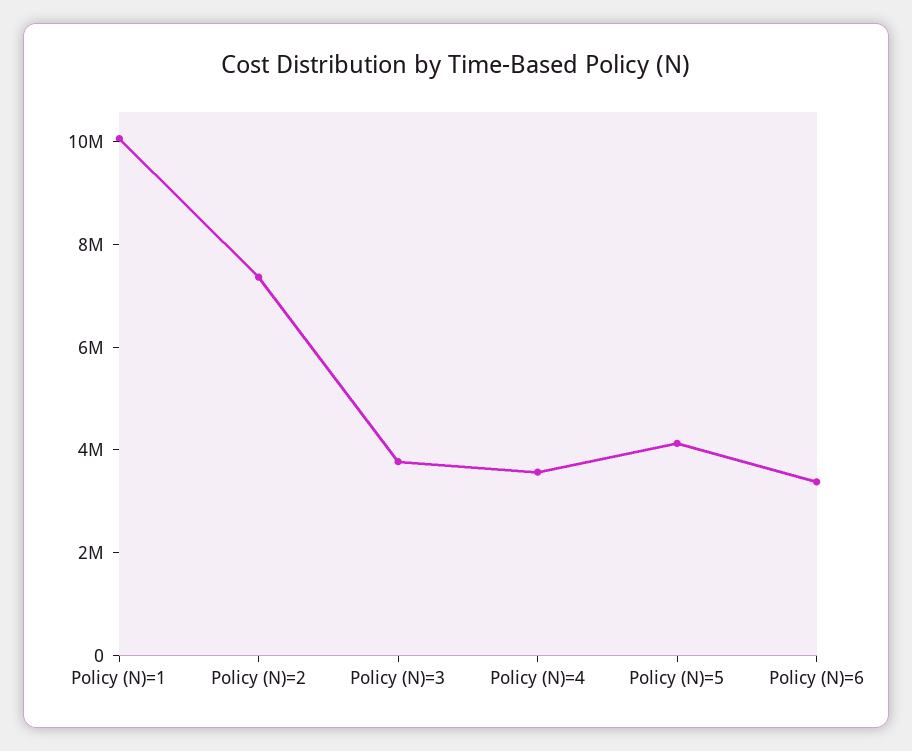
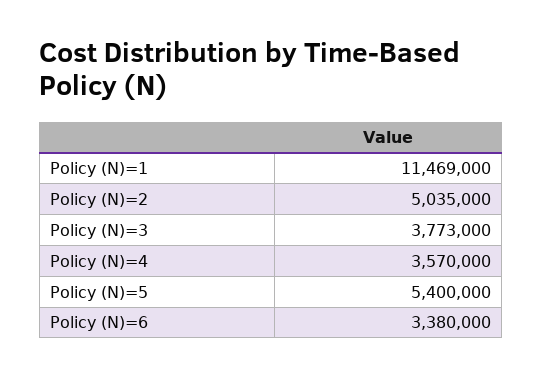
Policy (N)=1: 10000000 -> 11469000
Policy (N)=2: 7500000 -> 5035000
Policy (N)=5: 4000000 -> 5400000

